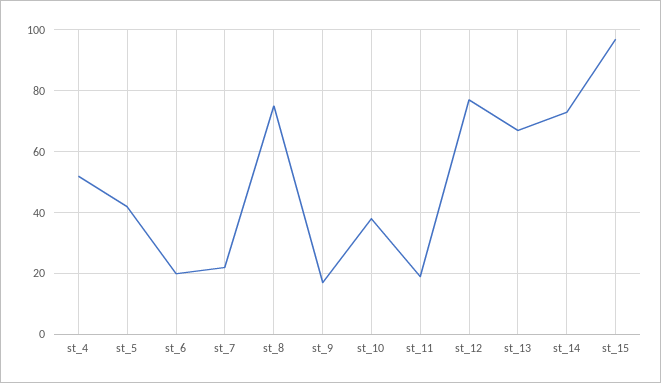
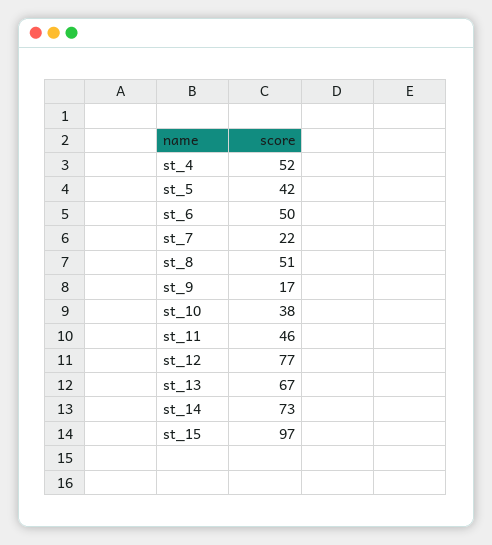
st_6: 20 -> 50
st_8: 75 -> 51
st_11: 20 -> 46

